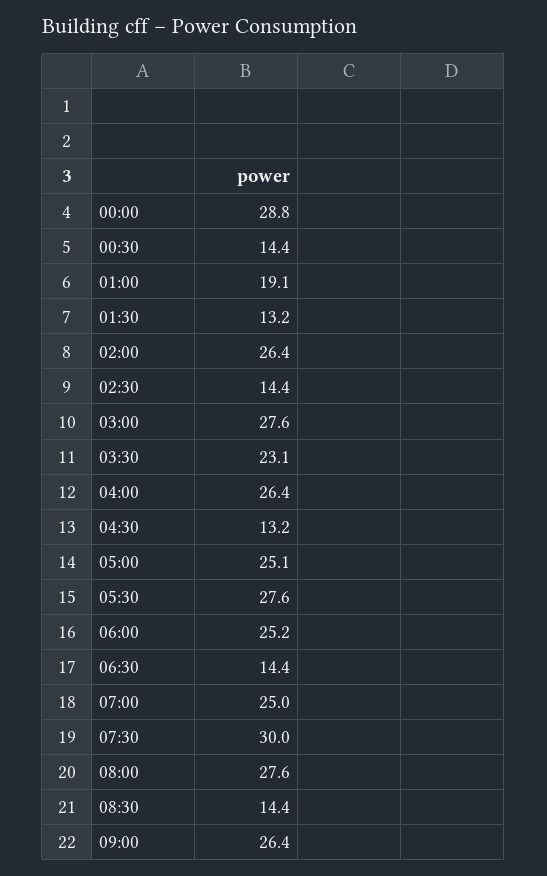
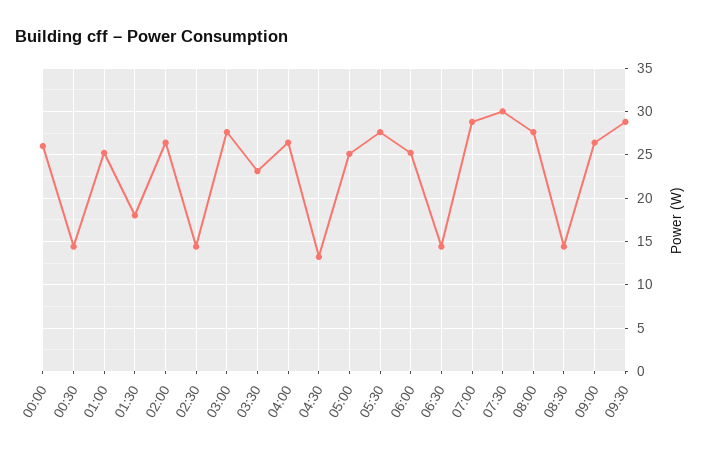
00:00: 28.8 -> 26
01:00: 19.1 -> 25
01:30: 13.2 -> 18
07:00: 25 -> 29
09:30: none -> 29

